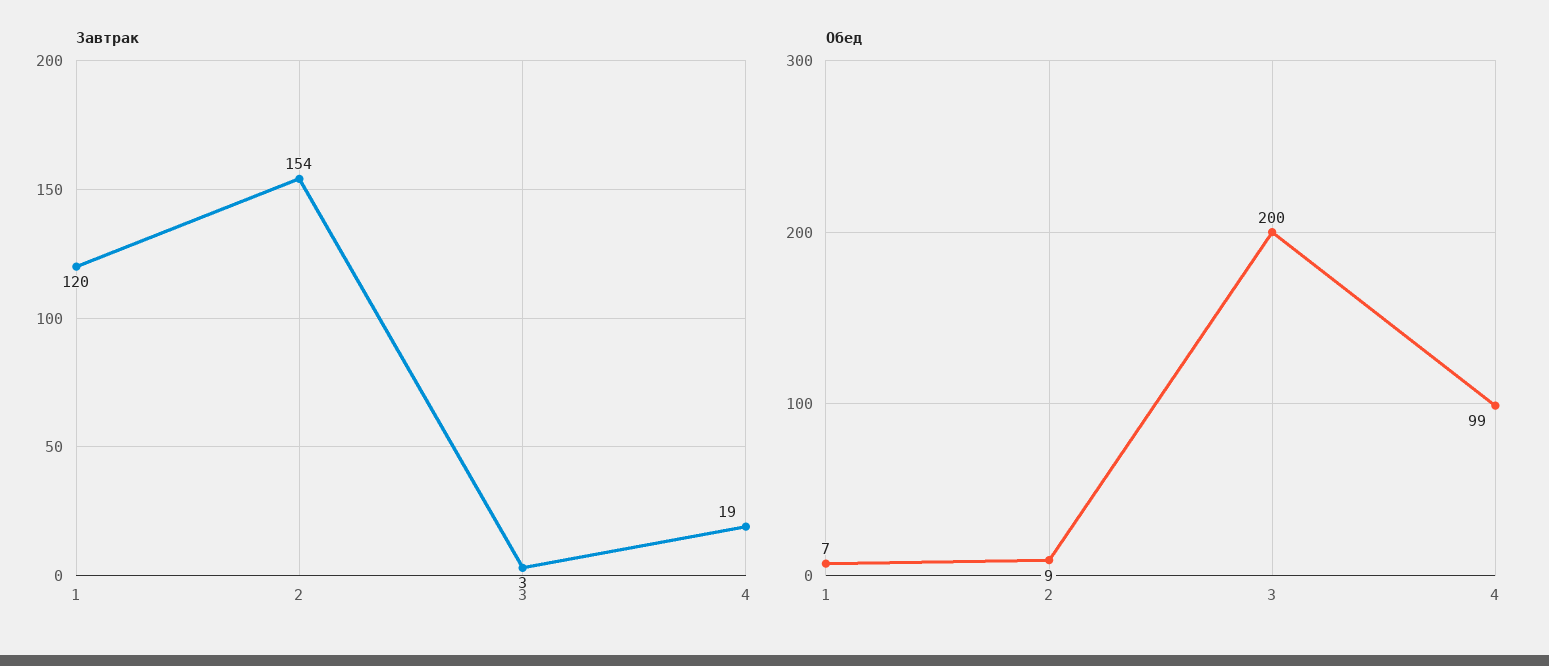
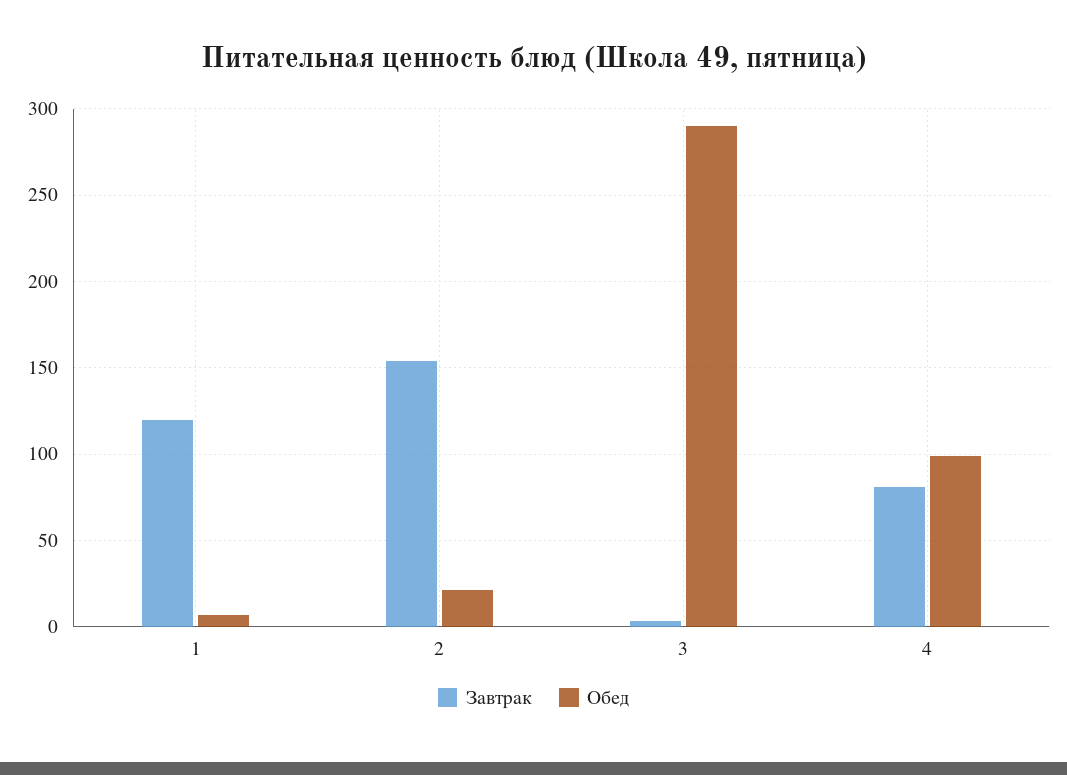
Завтрак, 4: 19 -> 80
Обед, 2: 9 -> 20
Обед, 3: 200 -> 290

